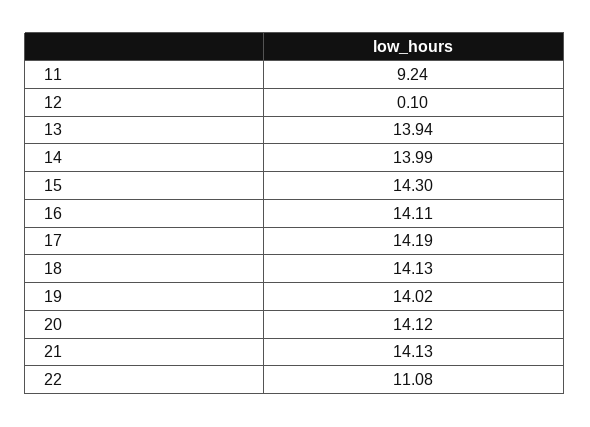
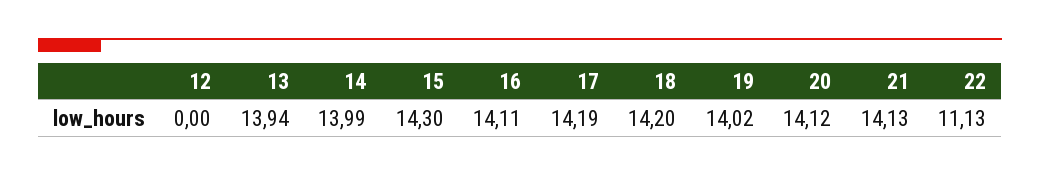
11: 9.24 -> none
12: 0.1 -> 0
18: 14.13 -> 14.2
22: 11.08 -> 11.13

